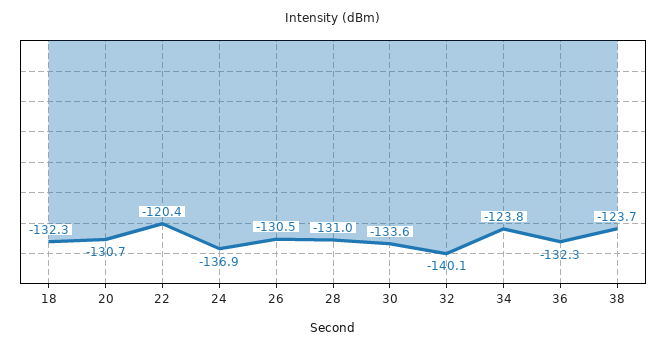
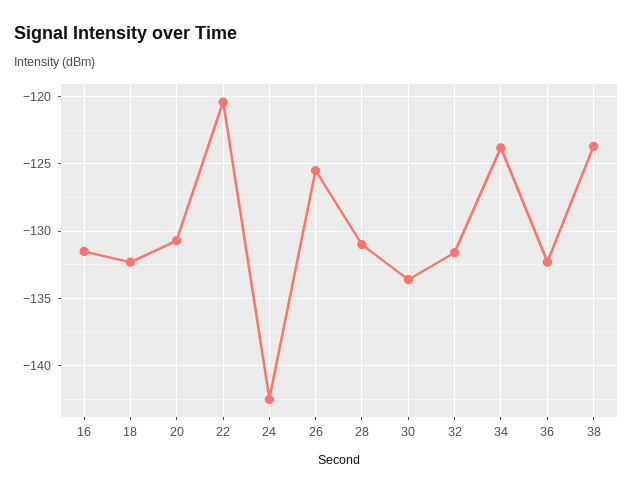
24: -136.9 -> -142.5
26: -130.5 -> -125.5
32: -140.1 -> -131.5
16: none -> -131.5

